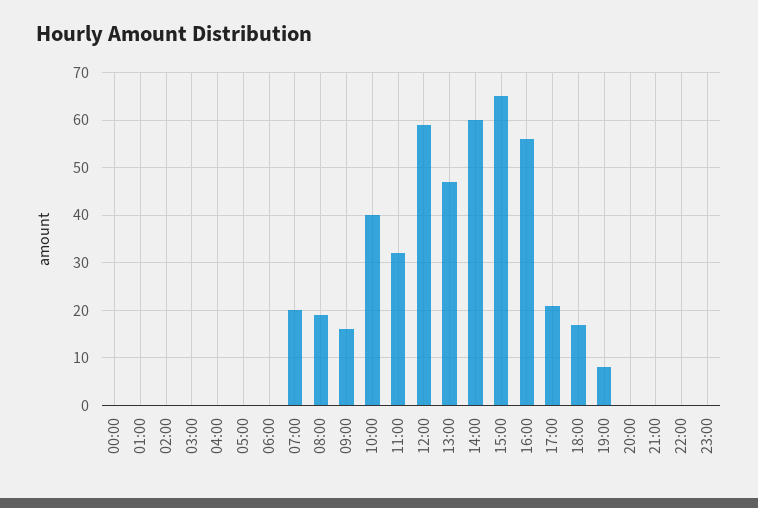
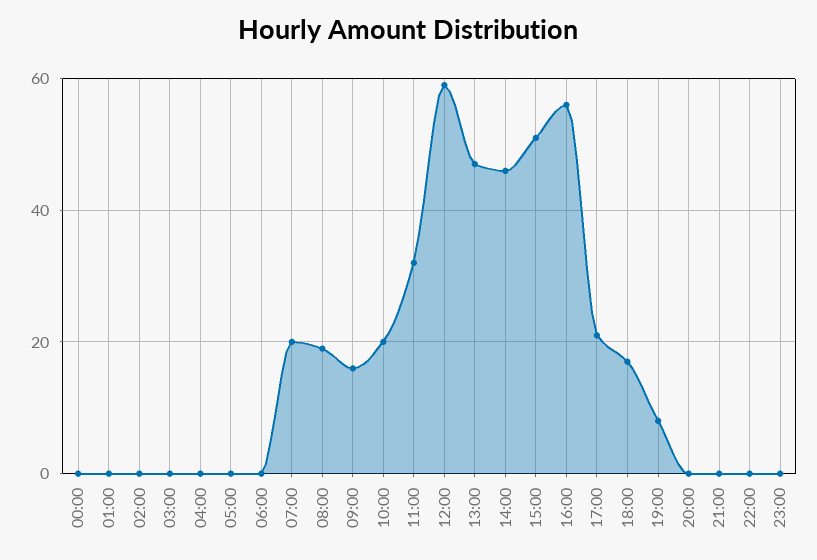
10:00: 40 -> 20
14:00: 60 -> 45
15:00: 65 -> 50

